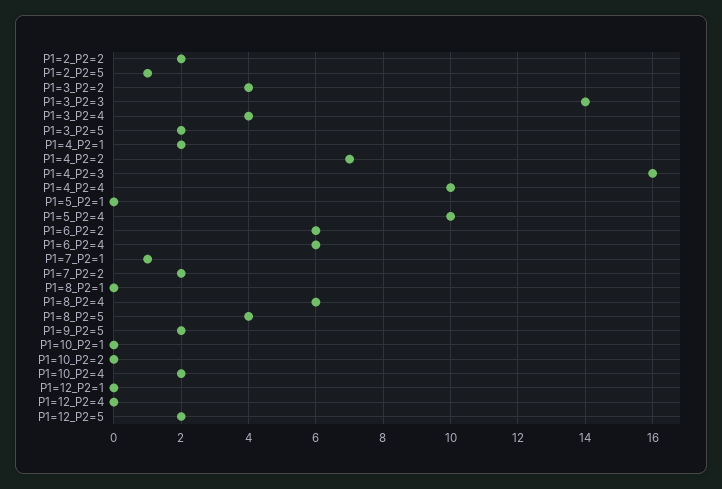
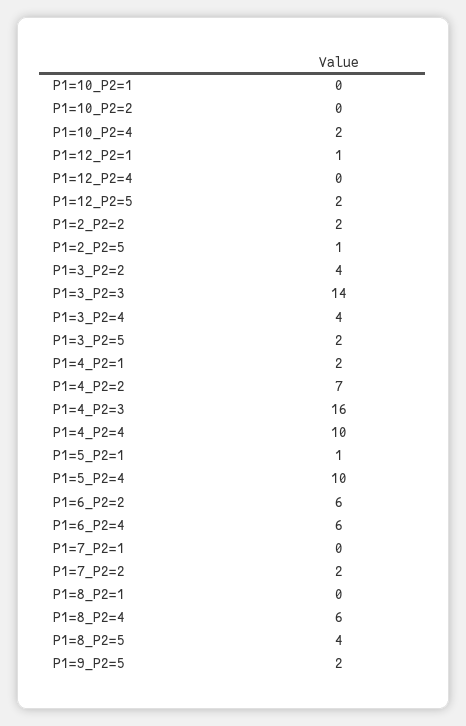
P1=5_P2=1: 0 -> 1
P1=7_P2=1: 1 -> 0
P1=12_P2=1: 0 -> 1

